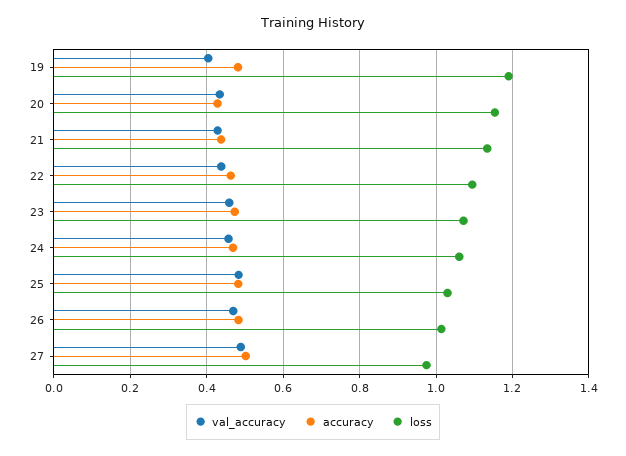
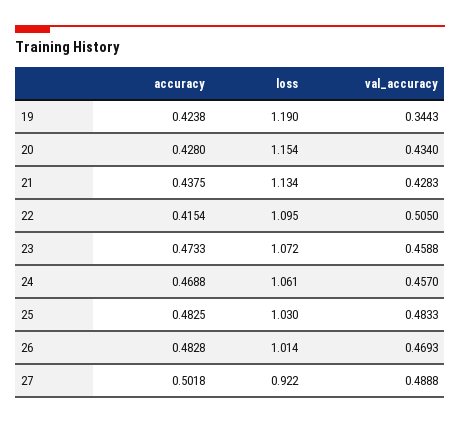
val_accuracy, 19: 0.4 -> 0.3443
accuracy, 19: 0.48 -> 0.4238
val_accuracy, 22: 0.44 -> 0.505
accuracy, 22: 0.46 -> 0.4154
loss, 27: 0.98 -> 0.922

